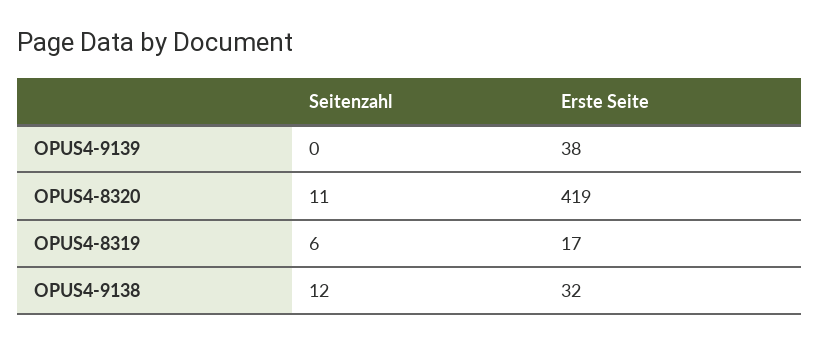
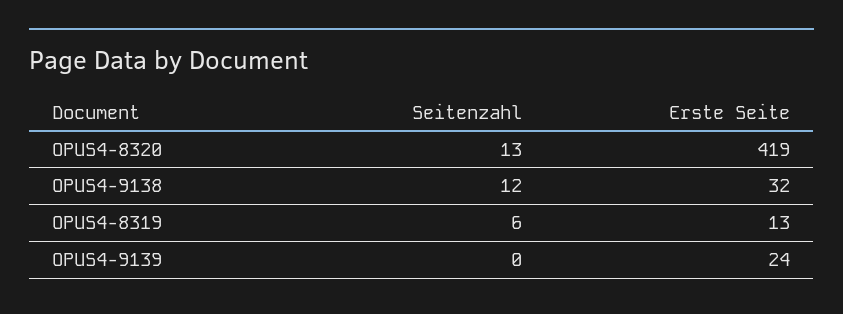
Erste Seite, OPUS4-9139: 38 -> 24
Seitenzahl, OPUS4-8320: 11 -> 13
Erste Seite, OPUS4-8319: 17 -> 13

